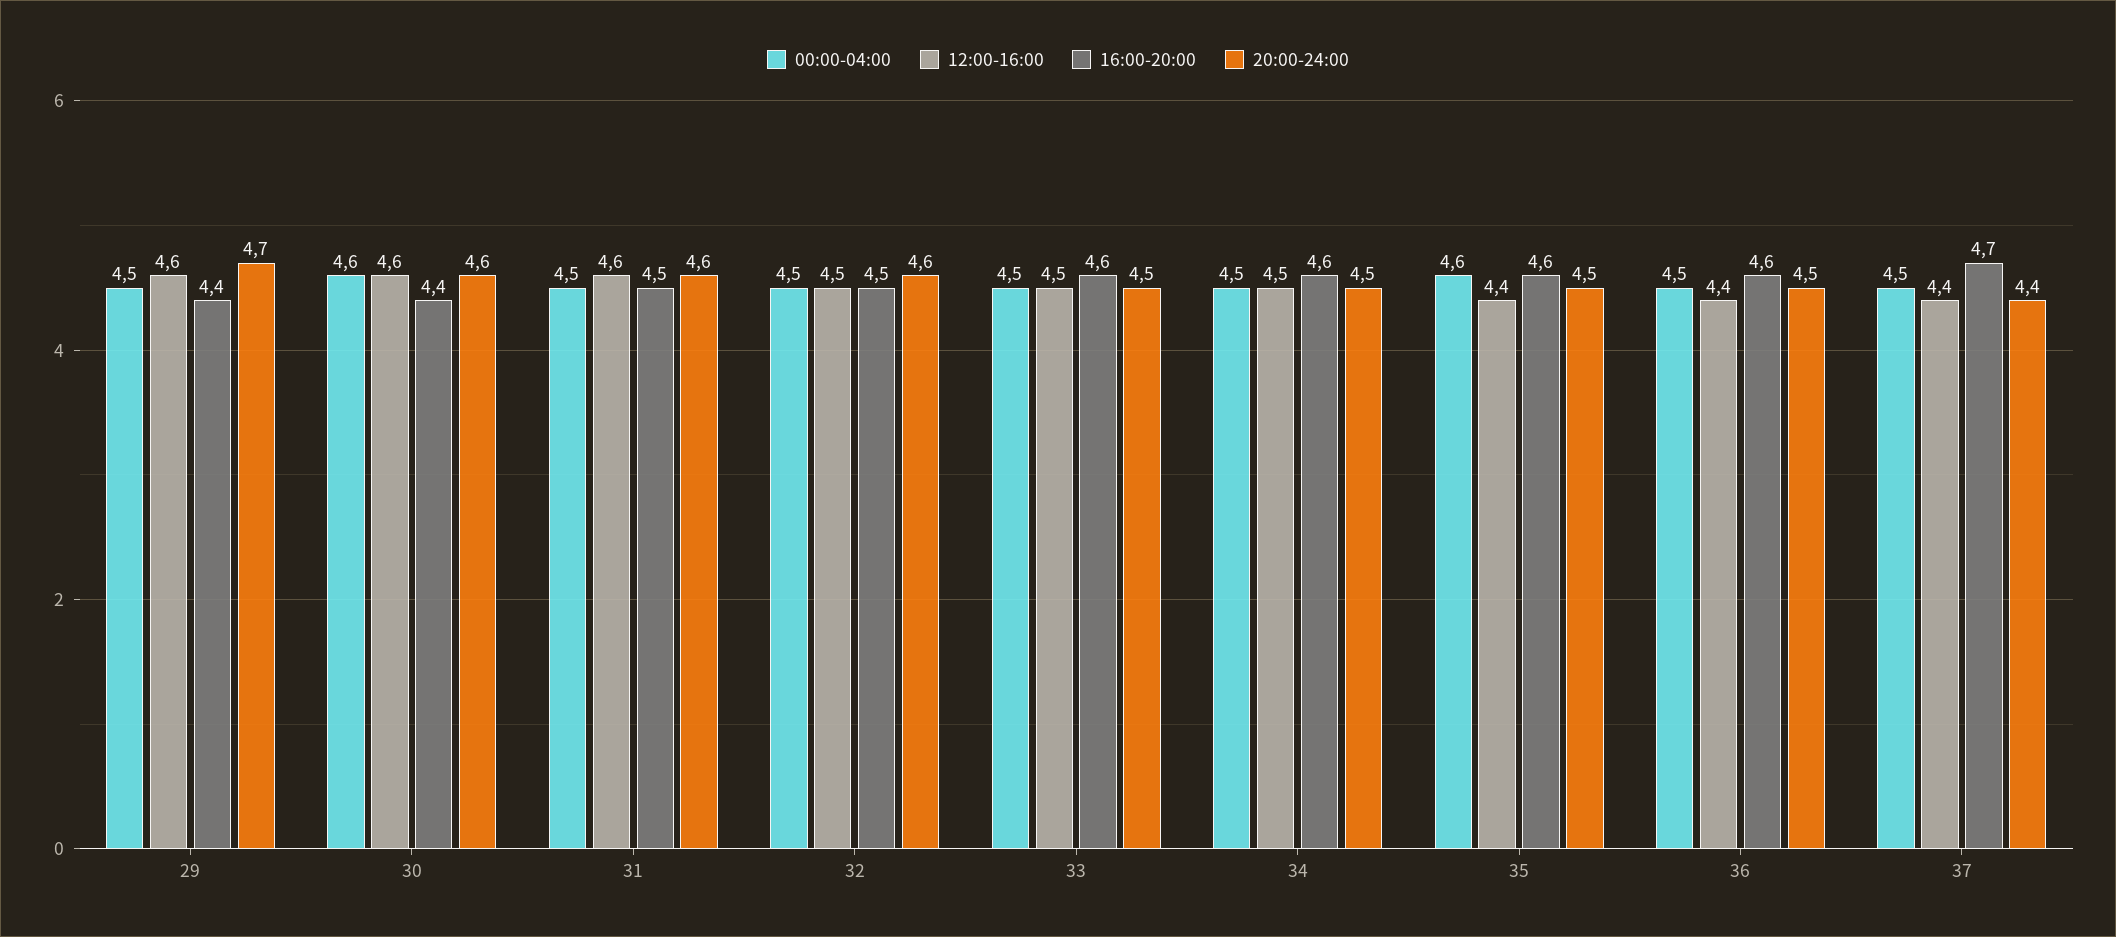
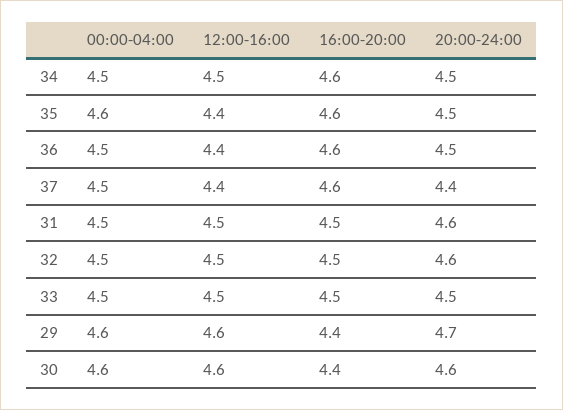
00:00-04:00, 29: 4.5 -> 4.6
12:00-16:00, 31: 4.6 -> 4.5
16:00-20:00, 33: 4.6 -> 4.5
16:00-20:00, 37: 4.7 -> 4.6

